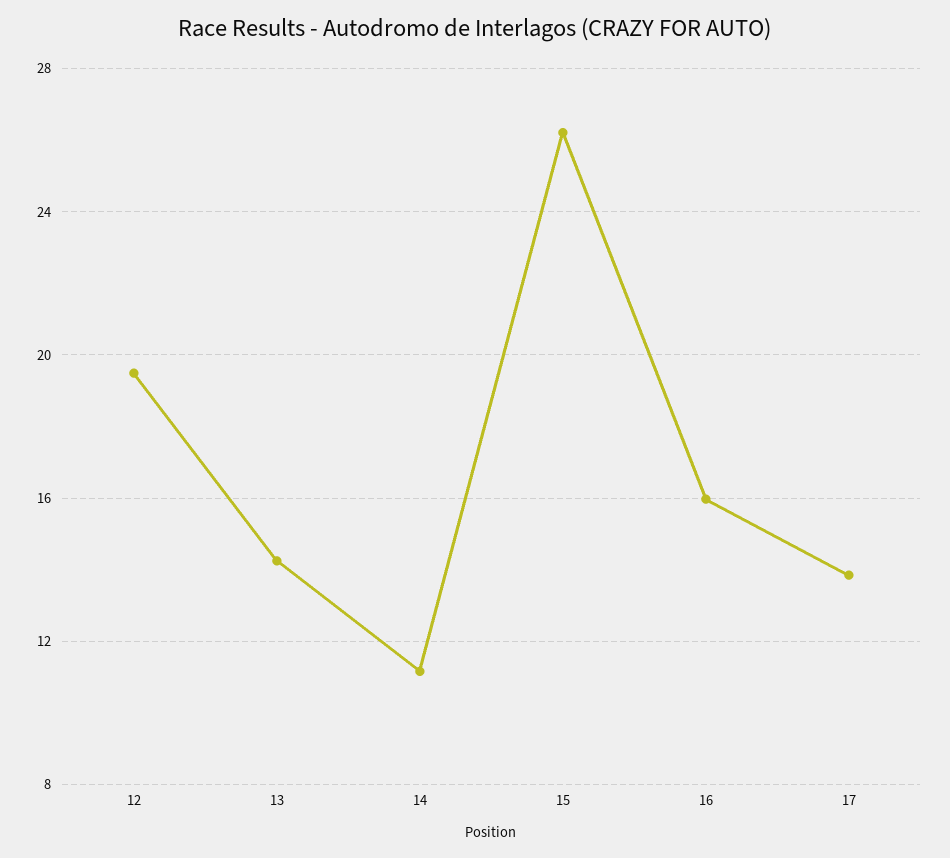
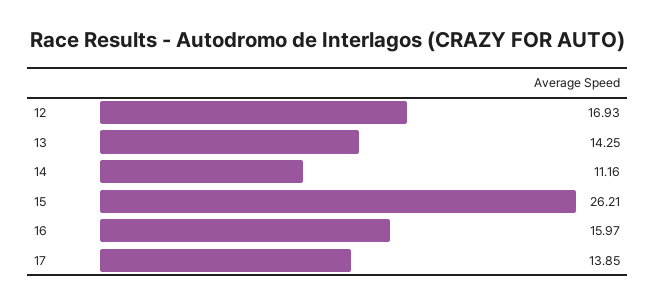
12: 19.5 -> 16.93

